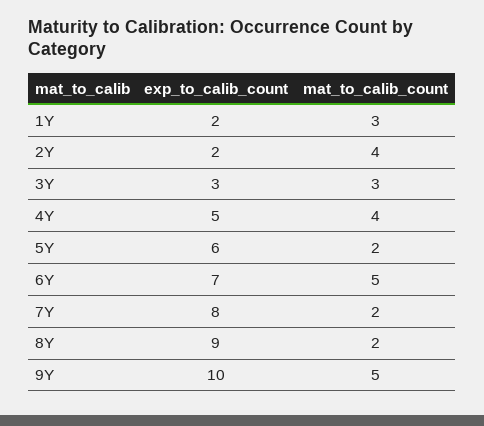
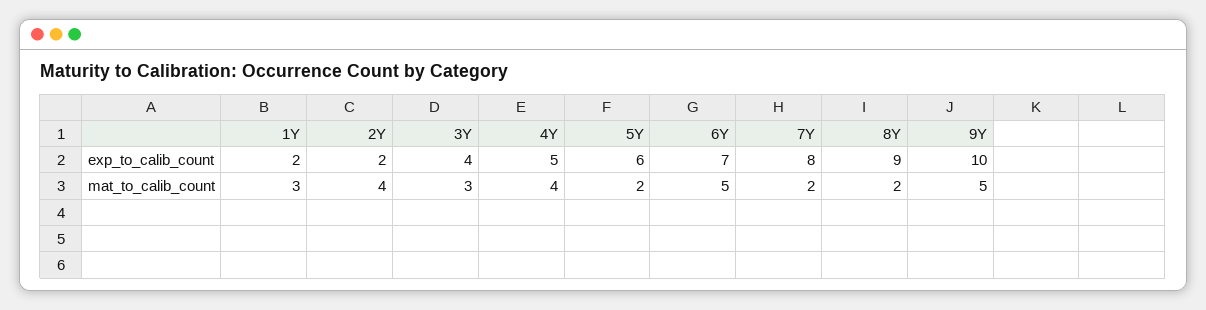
exp_to_calib_count, 3Y: 3 -> 4

